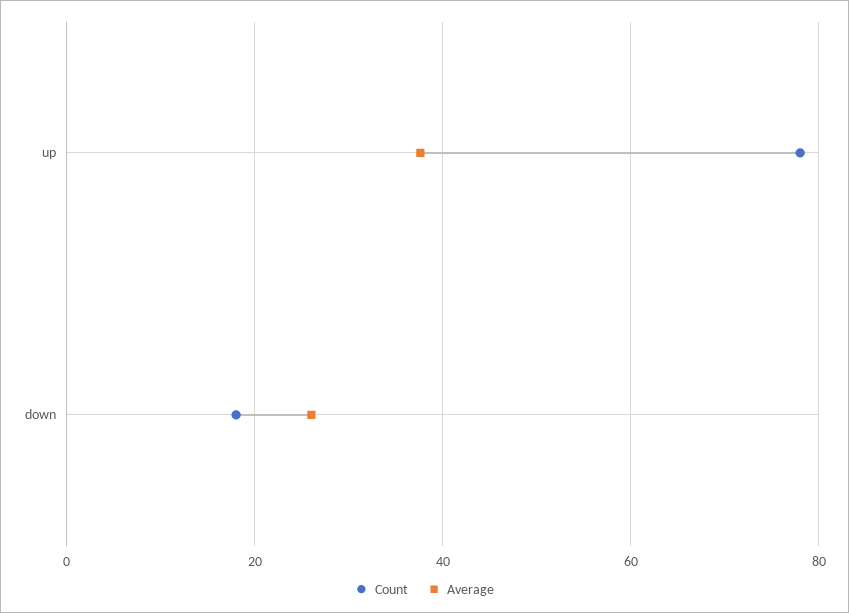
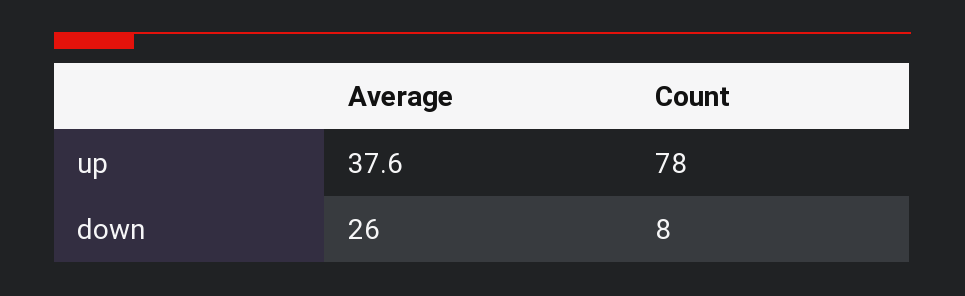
Count, down: 18 -> 8

